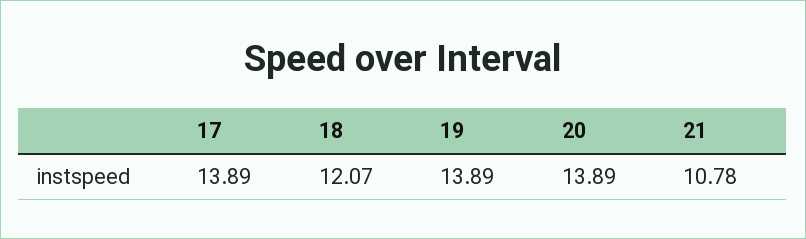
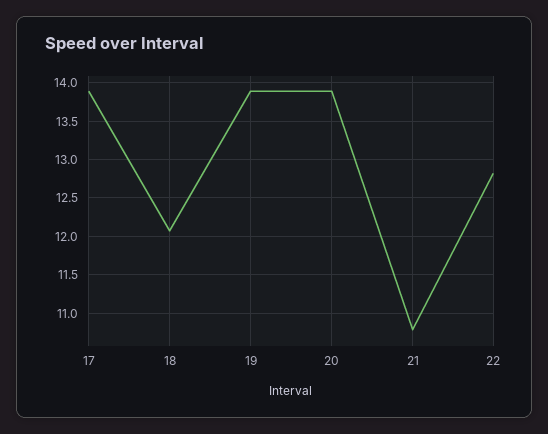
22: none -> 12.8

